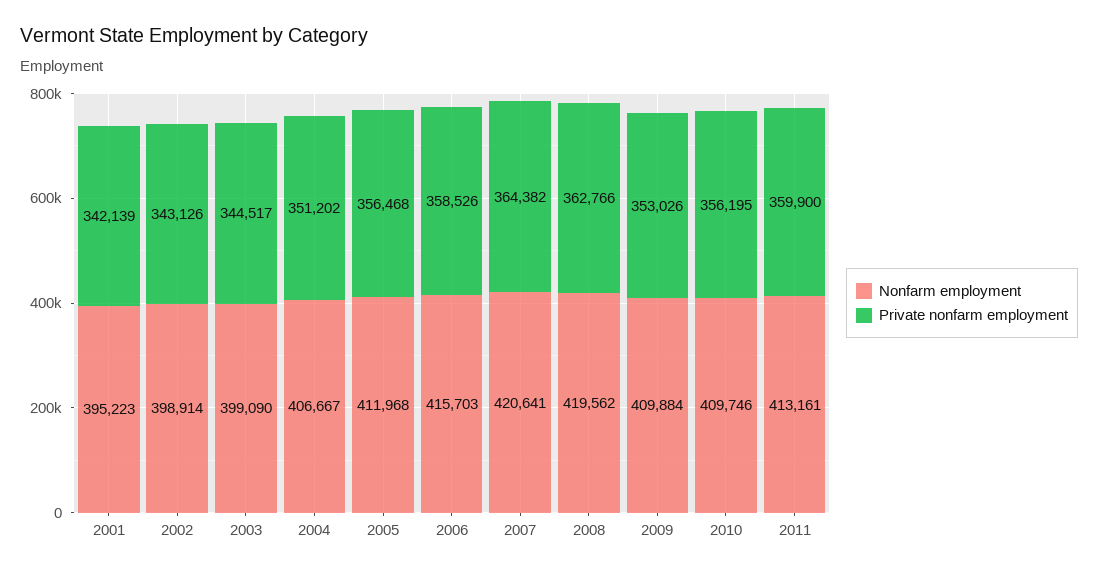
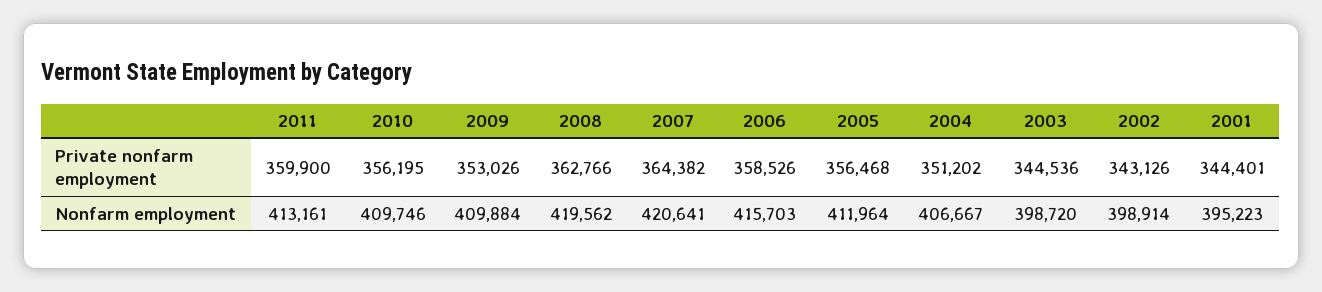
Private nonfarm employment, 2001: 342139 -> 344401
Nonfarm employment, 2003: 399090 -> 398720
Private nonfarm employment, 2003: 344517 -> 344536
Nonfarm employment, 2005: 411968 -> 411964

